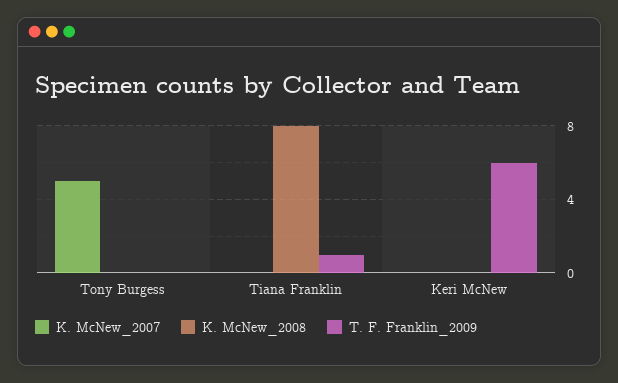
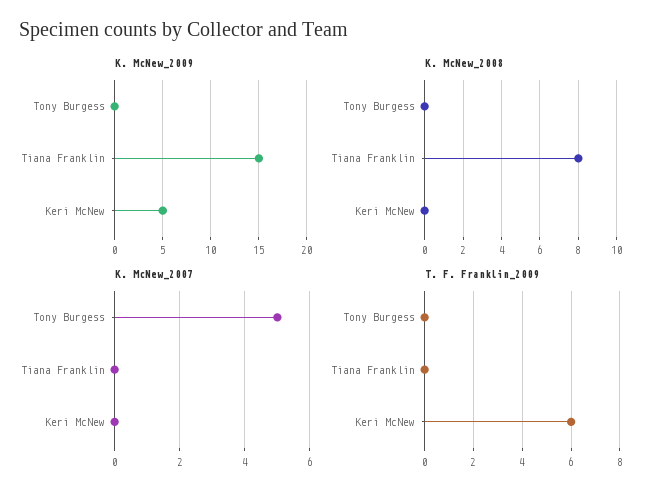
T. F. Franklin_2009, Tiana Franklin: 1 -> 0
K. McNew_2009, Tony Burgess: none -> 0
K. McNew_2009, Tiana Franklin: none -> 15
K. McNew_2009, Keri McNew: none -> 5

